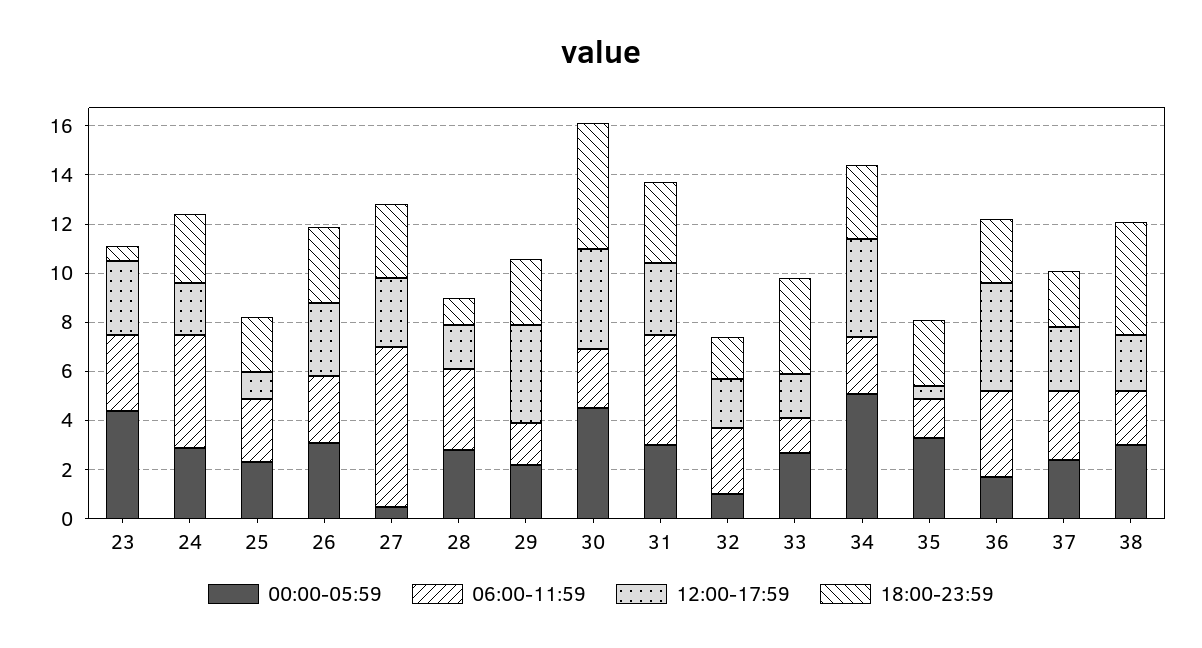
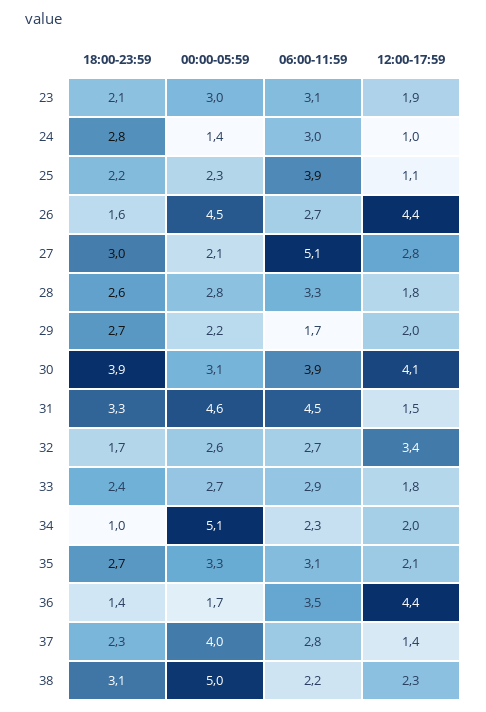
00:00-05:59, 23: 4.5 -> 3
12:00-17:59, 23: 3 -> 1.9
18:00-23:59, 23: 0.5 -> 2.1
00:00-05:59, 24: 3 -> 1.4
06:00-11:59, 24: 4.5 -> 3
12:00-17:59, 24: 2 -> 1
06:00-11:59, 25: 2.5 -> 3.9
00:00-05:59, 26: 3 -> 4.5
12:00-17:59, 26: 3 -> 4.4
18:00-23:59, 26: 3 -> 1.6
00:00-05:59, 27: 0.5 -> 2.1
06:00-11:59, 27: 6.5 -> 5.1
18:00-23:59, 28: 1 -> 2.6
12:00-17:59, 29: 4 -> 2
00:00-05:59, 30: 4.5 -> 3.1
06:00-11:59, 30: 2.5 -> 3.9
18:00-23:59, 30: 5 -> 3.9
00:00-05:59, 31: 3 -> 4.6
12:00-17:59, 31: 3 -> 1.5
00:00-05:59, 32: 1 -> 2.6
12:00-17:59, 32: 2 -> 3.4
06:00-11:59, 33: 1.5 -> 2.9
18:00-23:59, 33: 4 -> 2.4
12:00-17:59, 34: 4 -> 2
18:00-23:59, 34: 3 -> 1
06:00-11:59, 35: 1.5 -> 3.1
12:00-17:59, 35: 0.5 -> 2.1
18:00-23:59, 36: 2.5 -> 1.4
00:00-05:59, 37: 2.5 -> 4
12:00-17:59, 37: 2.5 -> 1.4
00:00-05:59, 38: 3 -> 5
18:00-23:59, 38: 4.5 -> 3.1

